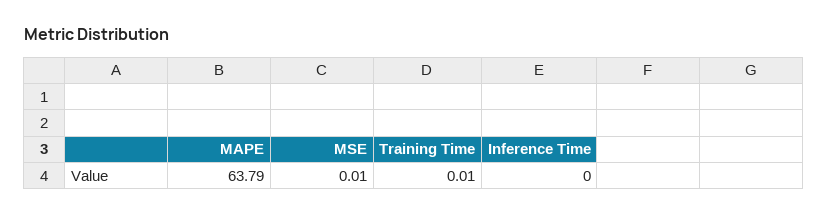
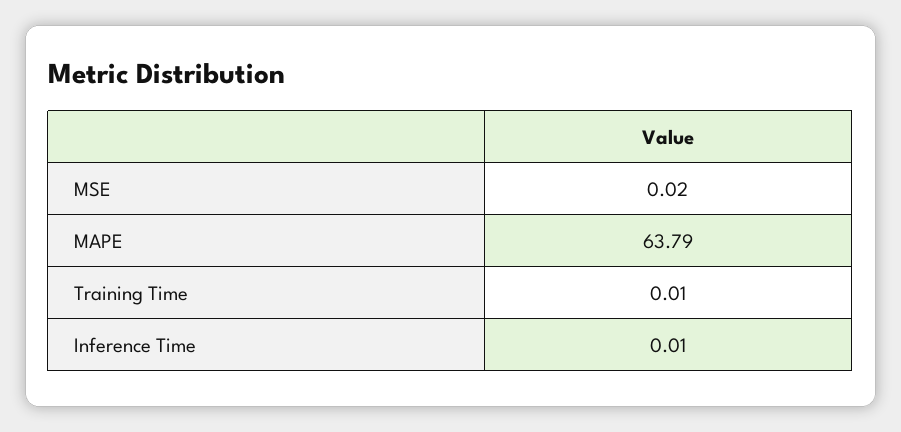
MSE: 0.01 -> 0.02
Inference Time: 0 -> 0.01

